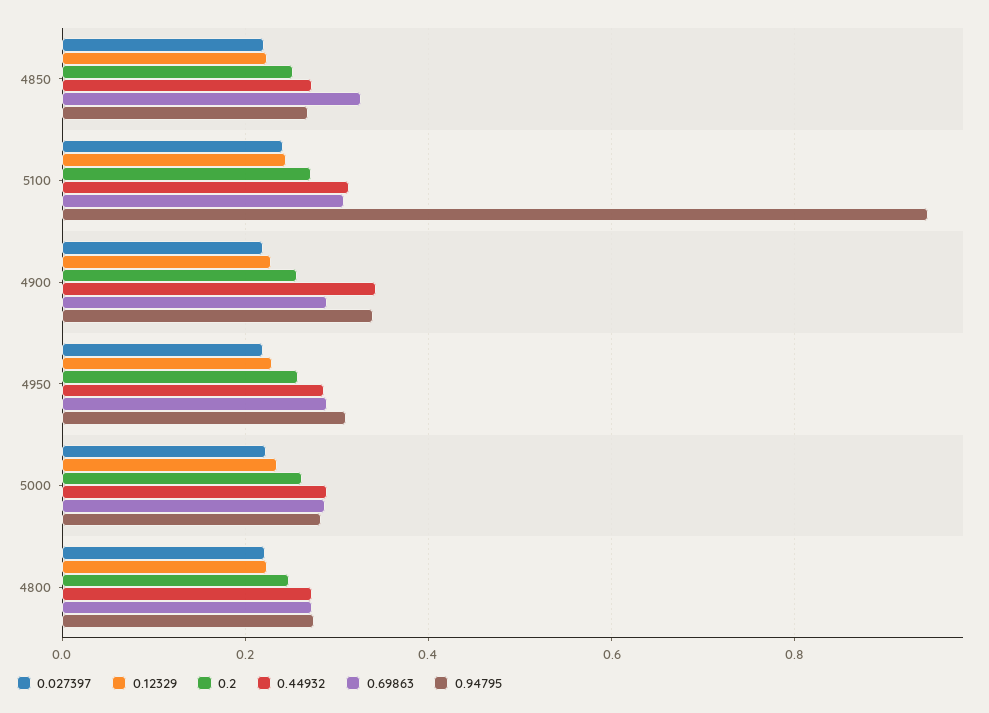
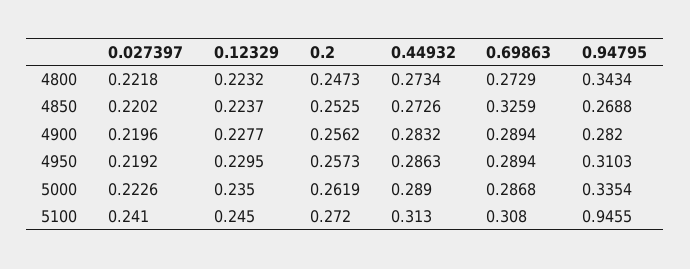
0.44932, 4900: 0.34 -> 0.2832
0.94795, 4900: 0.34 -> 0.282
0.94795, 5000: 0.28 -> 0.3354
0.94795, 4800: 0.28 -> 0.3434

